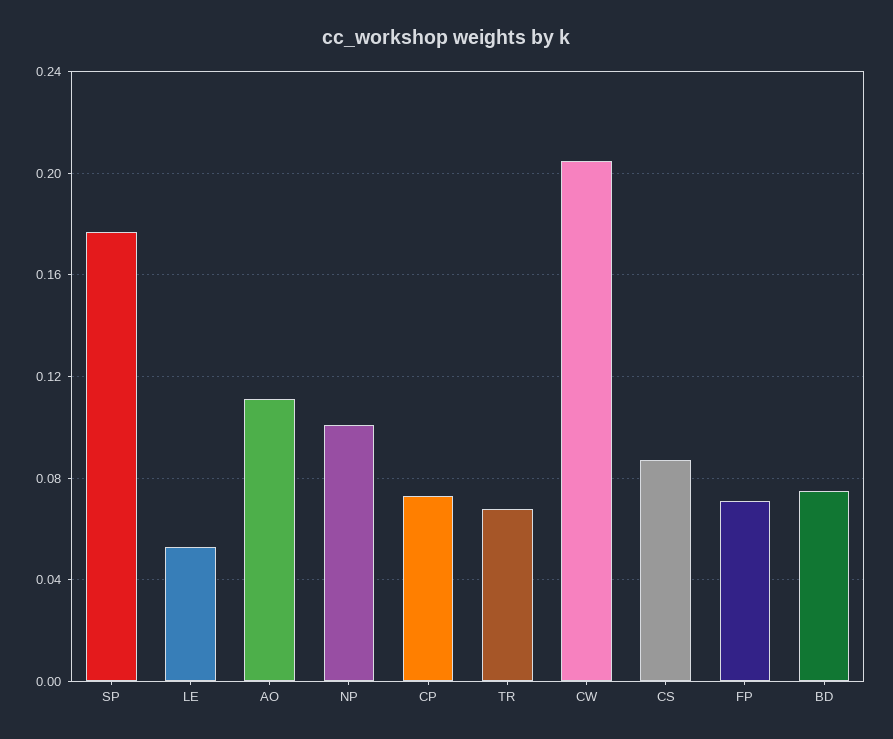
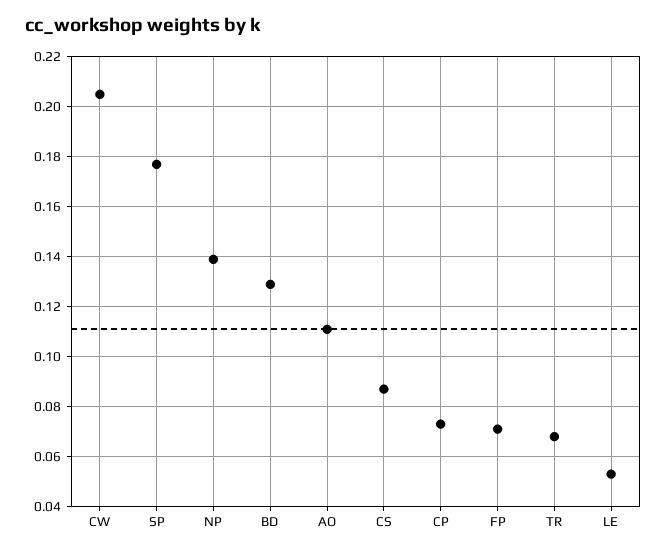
NP: 0.1 -> 0.14
BD: 0.075 -> 0.13

